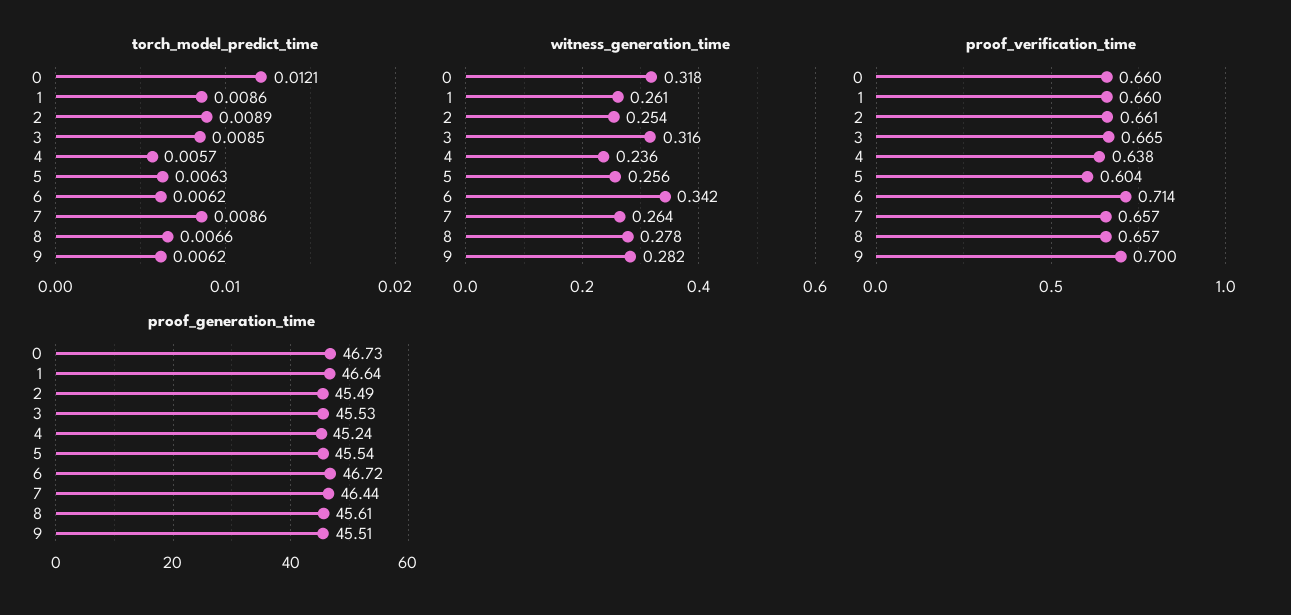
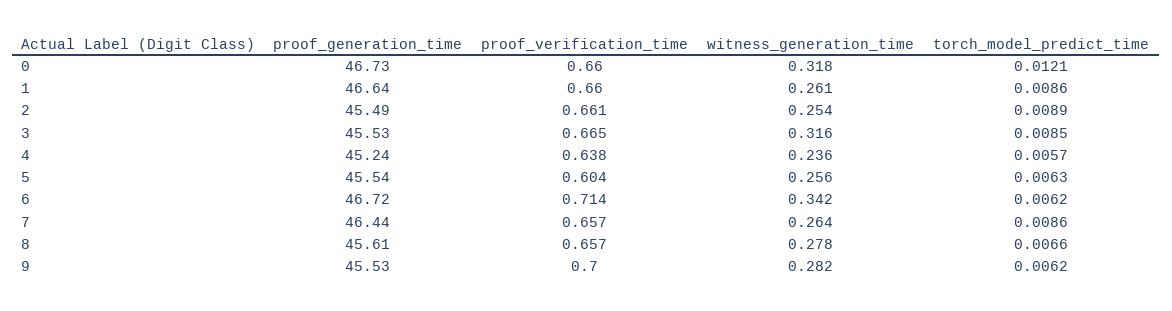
proof_generation_time, 9: 45.51 -> 45.53

